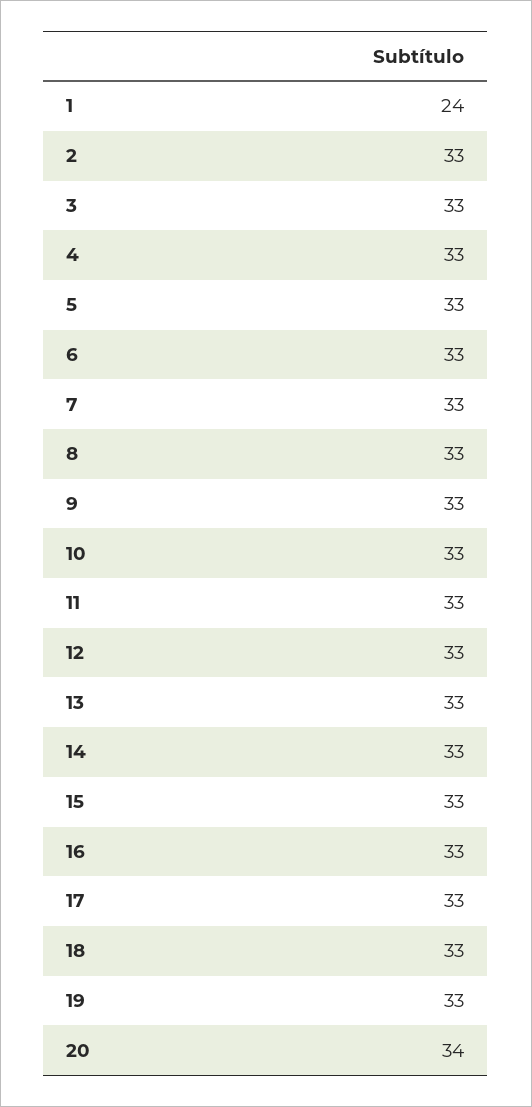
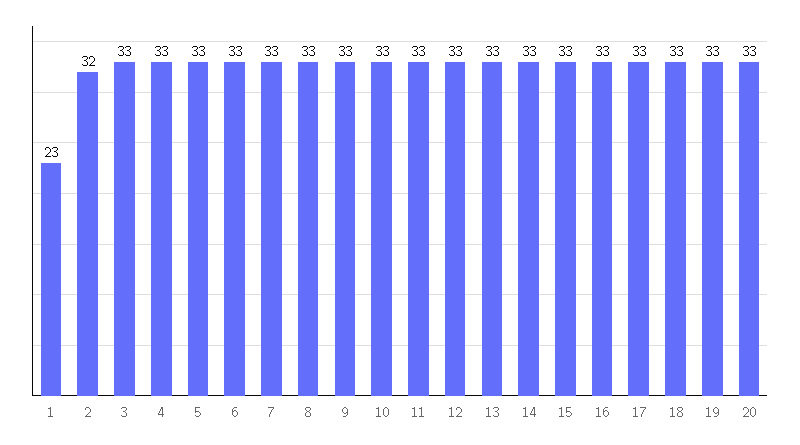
1: 24 -> 23
2: 33 -> 32
20: 34 -> 33

